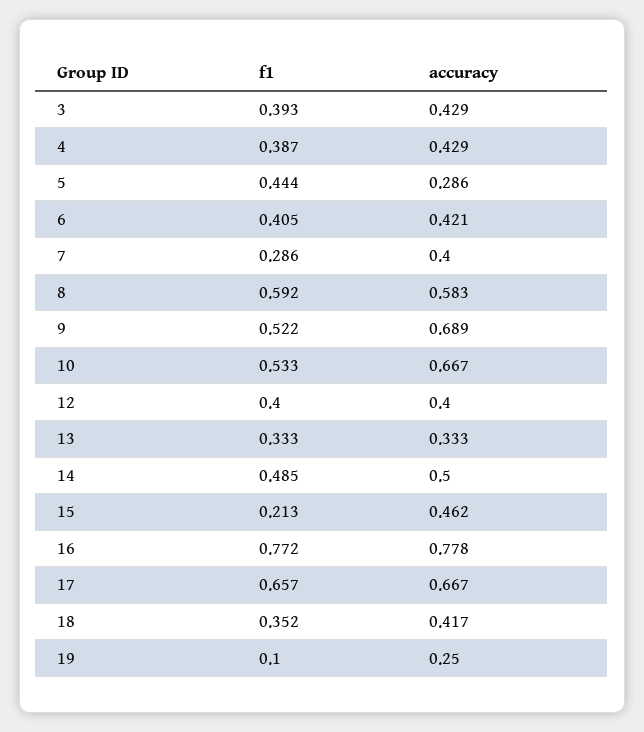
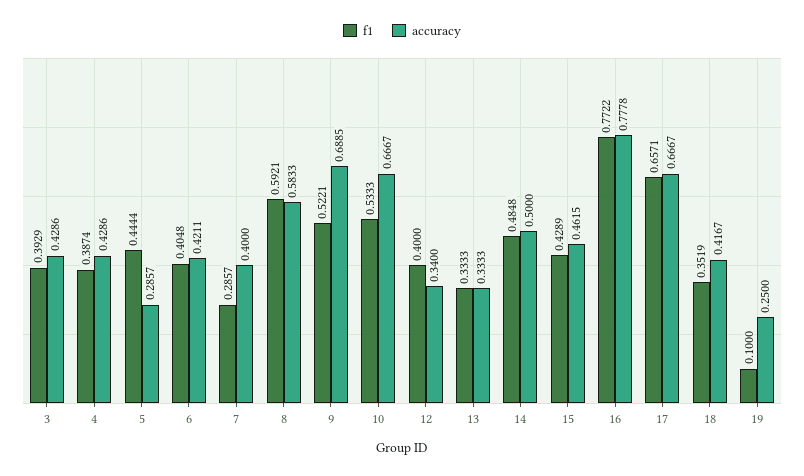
accuracy, 12: 0.4 -> 0.34
f1, 15: 0.213 -> 0.4289

